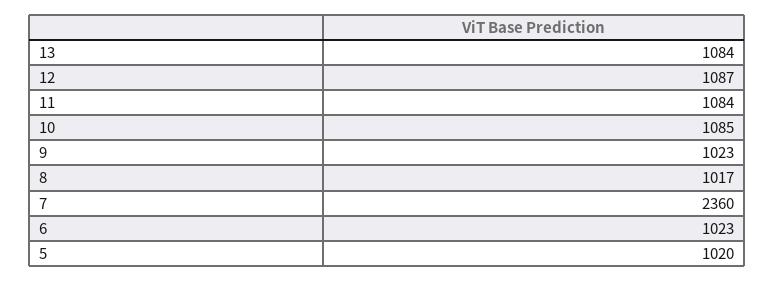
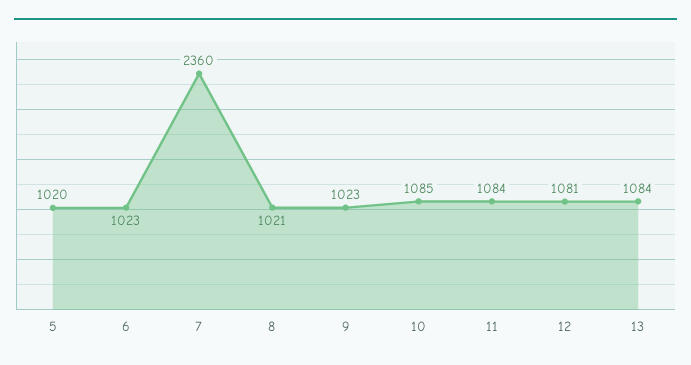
12: 1087 -> 1081
8: 1017 -> 1021

